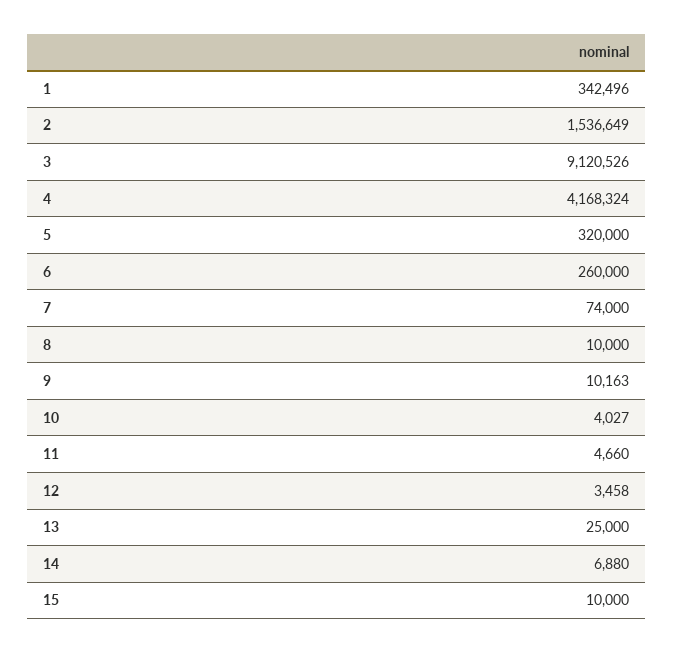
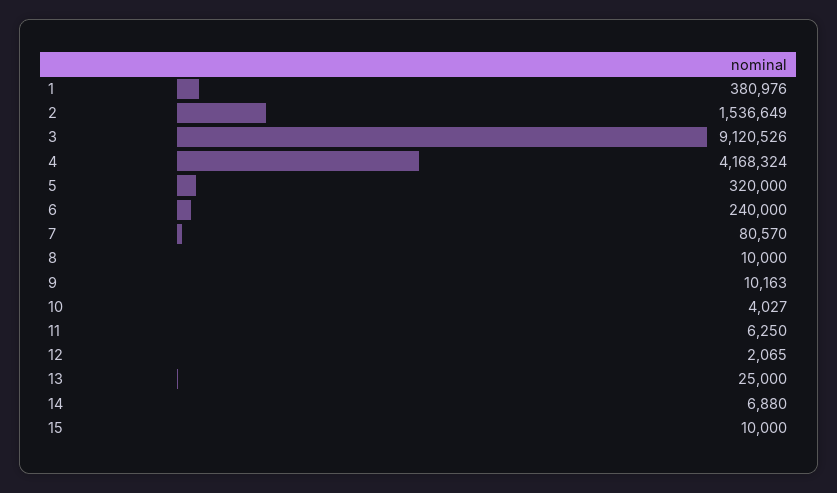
1: 342496 -> 380976
6: 260000 -> 240000
7: 74000 -> 80570
11: 4660 -> 6250
12: 3458 -> 2065

